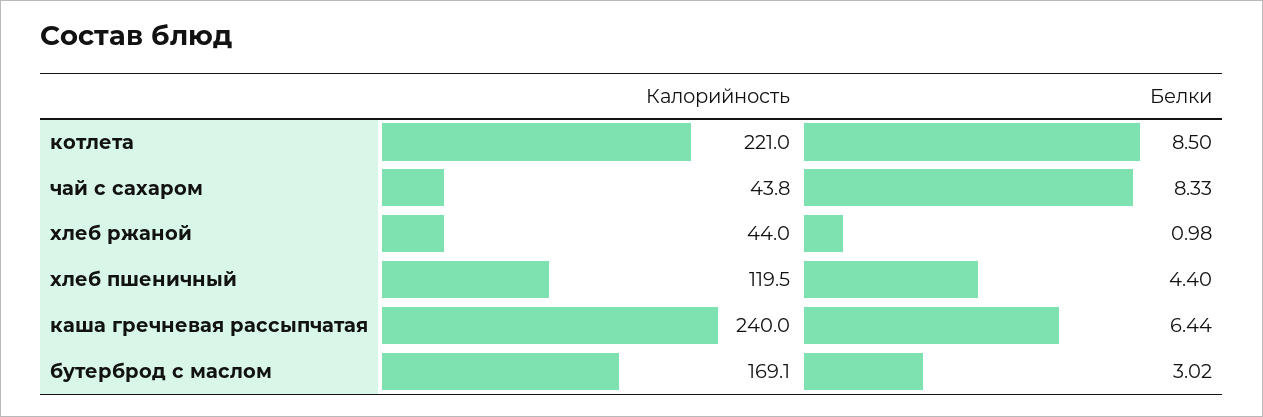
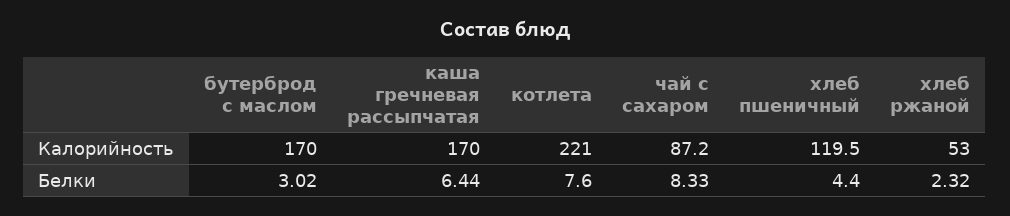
Белки, котлета: 8.5 -> 7.6
Калорийность, чай с сахаром: 43.8 -> 87.2
Калорийность, хлеб ржаной: 44 -> 53
Белки, хлеб ржаной: 0.98 -> 2.32
Калорийность, каша гречневая рассыпчатая: 240 -> 170
Калорийность, бутерброд с маслом: 169.1 -> 170

